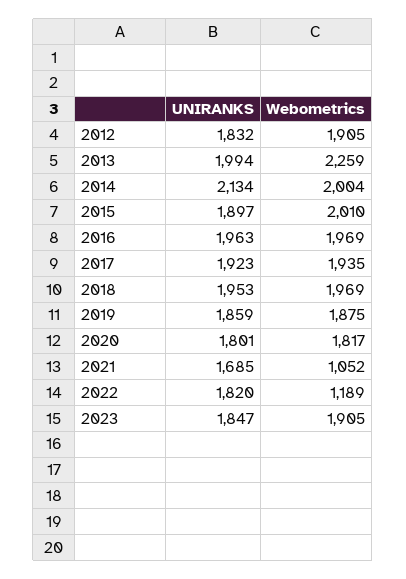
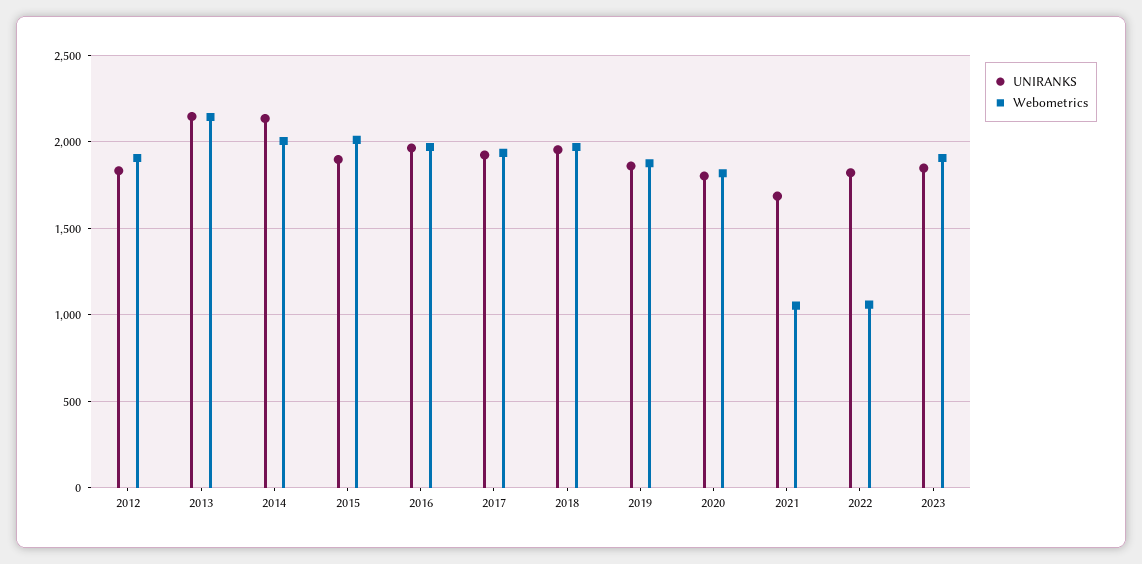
UNIRANKS, 2013: 1994 -> 2150
Webometrics, 2013: 2259 -> 2150
Webometrics, 2022: 1189 -> 1050

